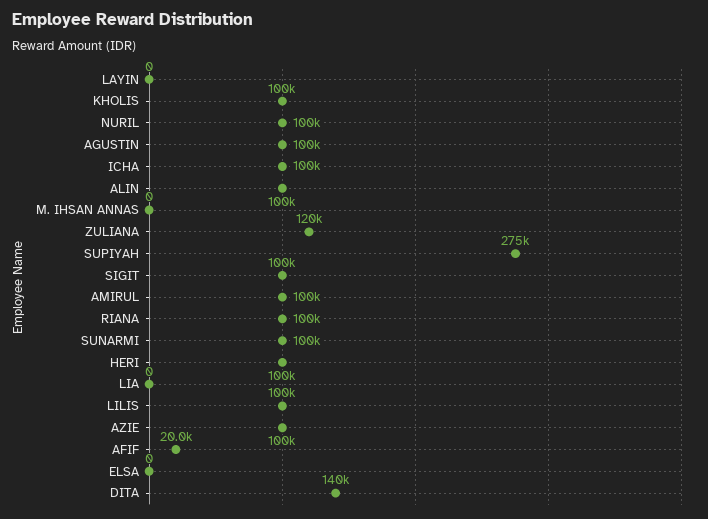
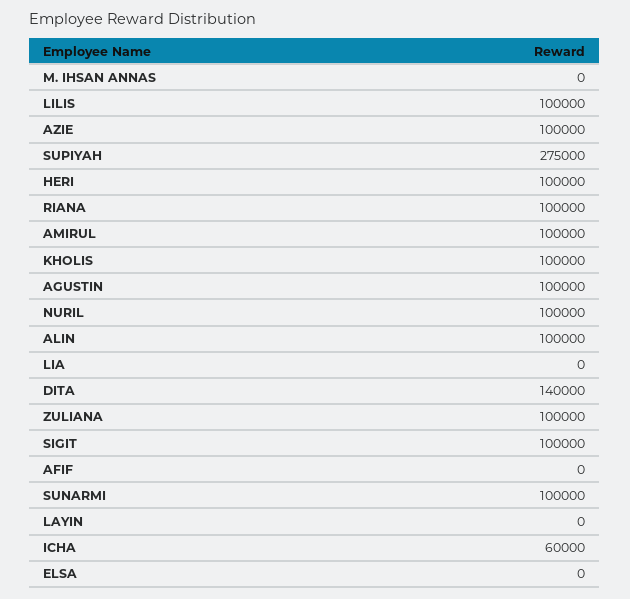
ICHA: 100000 -> 60000
ZULIANA: 120000 -> 100000
AFIF: 20000 -> 0

